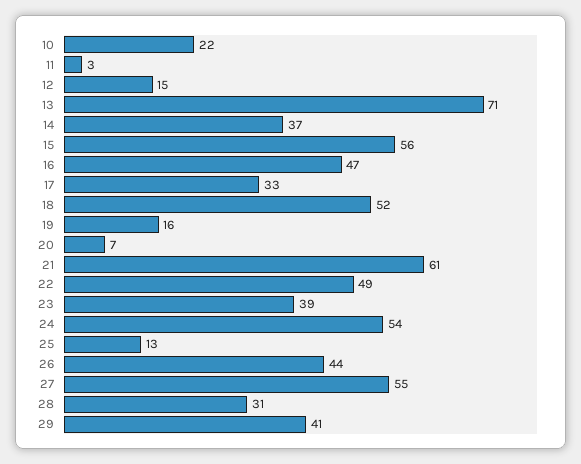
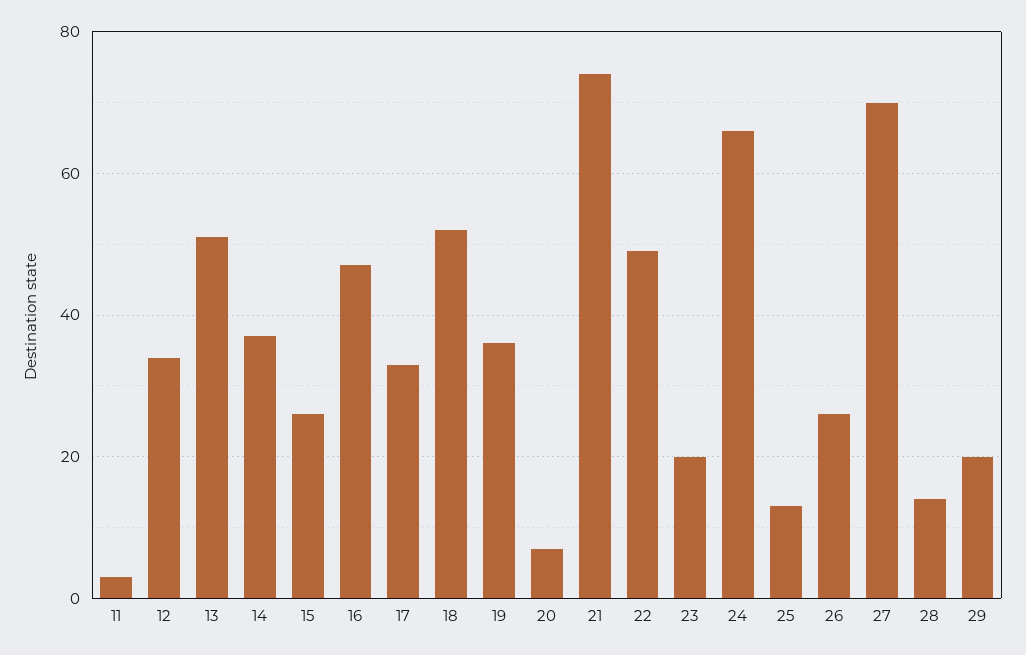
10: 22 -> none
12: 15 -> 35
13: 71 -> 50
15: 56 -> 25
19: 16 -> 35
21: 61 -> 75
23: 39 -> 20
24: 54 -> 65
26: 44 -> 25
27: 55 -> 70
28: 31 -> 15
29: 41 -> 20

